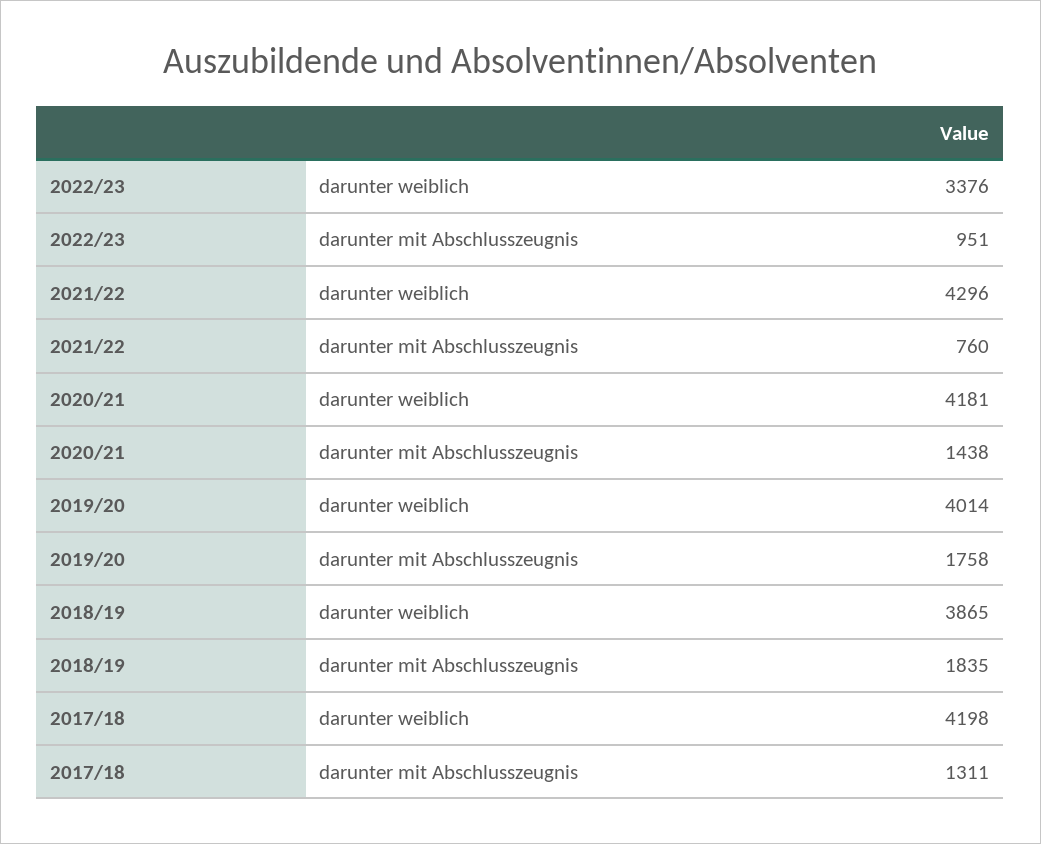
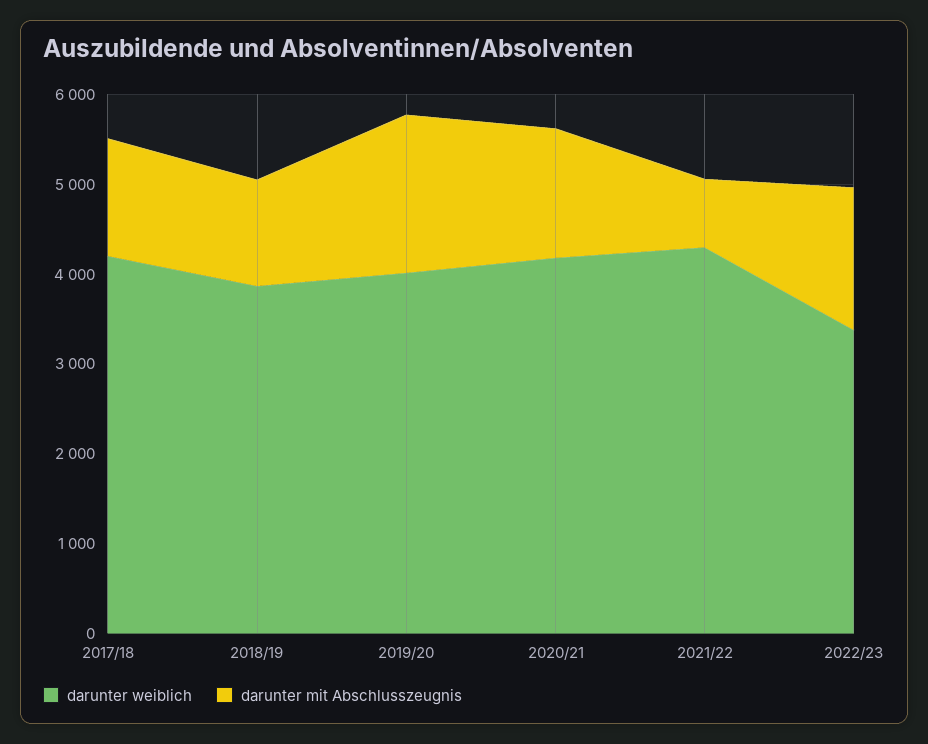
darunter mit Abschlusszeugnis, 2022/23: 951 -> 1600
darunter mit Abschlusszeugnis, 2018/19: 1835 -> 1200

